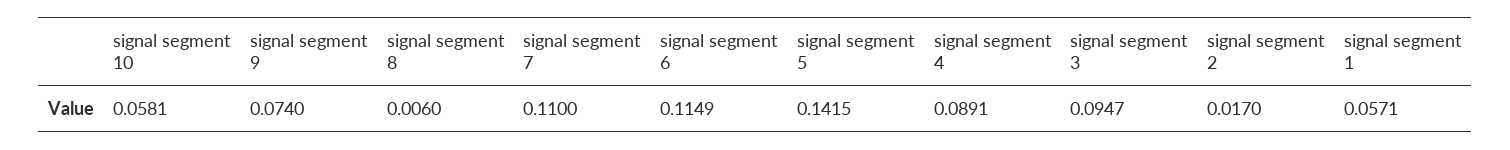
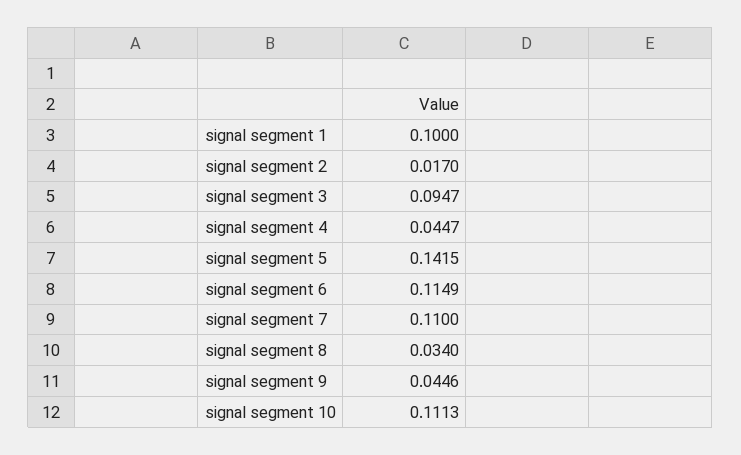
signal segment 10: 0.0581 -> 0.1113
signal segment 9: 0.074 -> 0.0446
signal segment 8: 0.006 -> 0.034
signal segment 4: 0.0891 -> 0.0447
signal segment 1: 0.0571 -> 0.1

